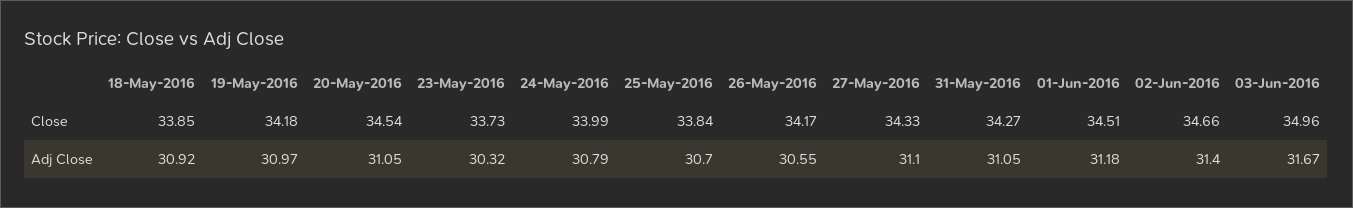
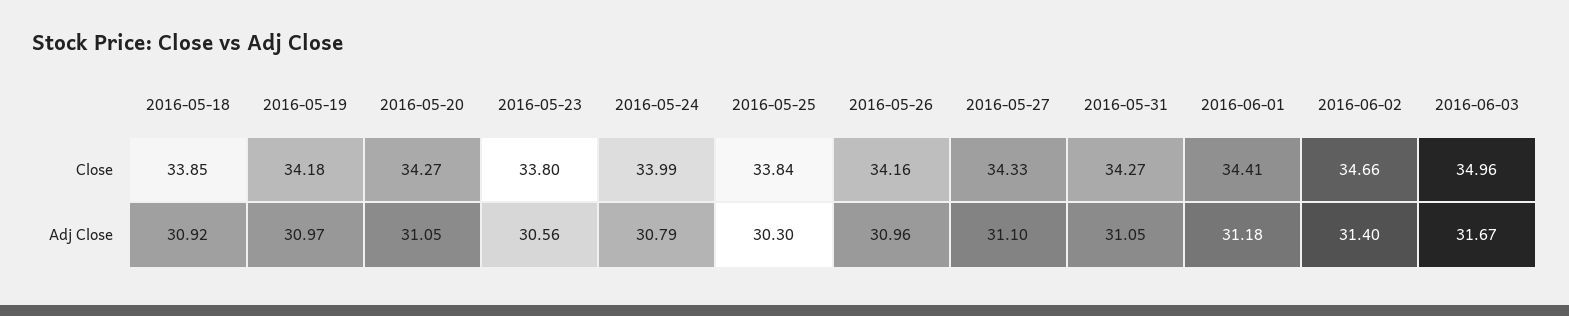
20-May-2016, Close: 34.54 -> 34.27
23-May-2016, Close: 33.73 -> 33.8
26-May-2016, Close: 34.17 -> 34.16
01-Jun-2016, Close: 34.51 -> 34.41
23-May-2016, Adj Close: 30.32 -> 30.56
25-May-2016, Adj Close: 30.7 -> 30.3
26-May-2016, Adj Close: 30.55 -> 30.96

